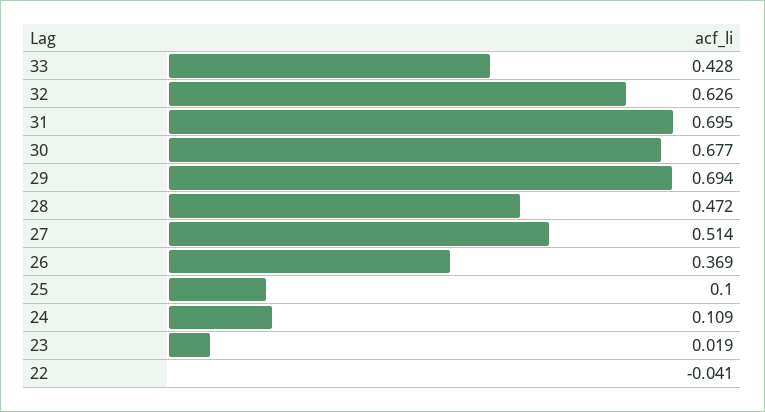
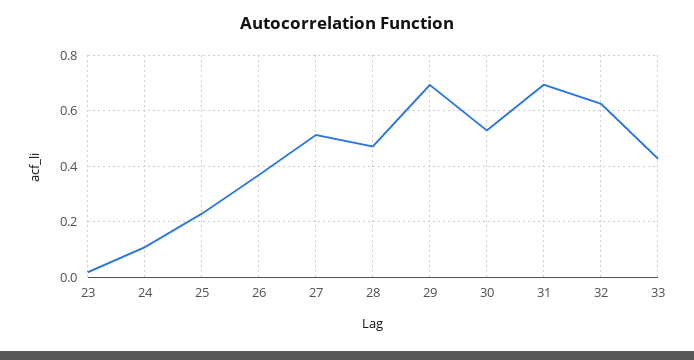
30: 0.677 -> 0.525
25: 0.1 -> 0.225
22: -0.041 -> none

